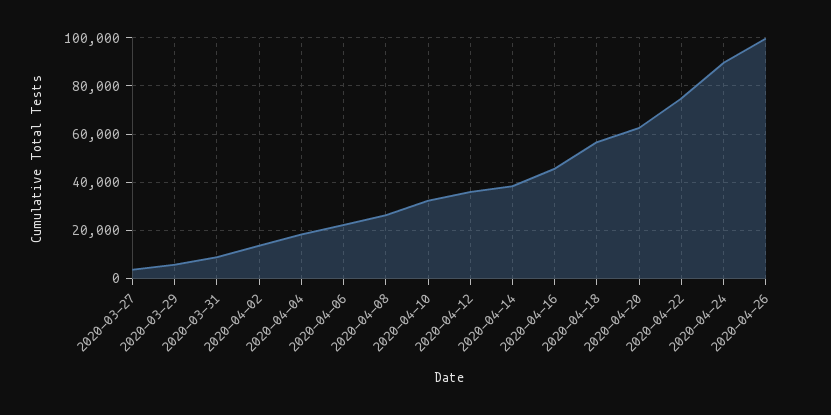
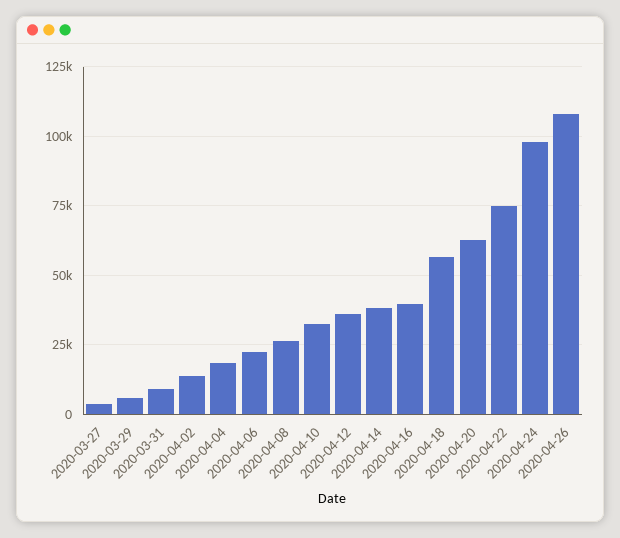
2020-04-16: 45000 -> 40000
2020-04-24: 90000 -> 97500
2020-04-26: 100000 -> 107500

